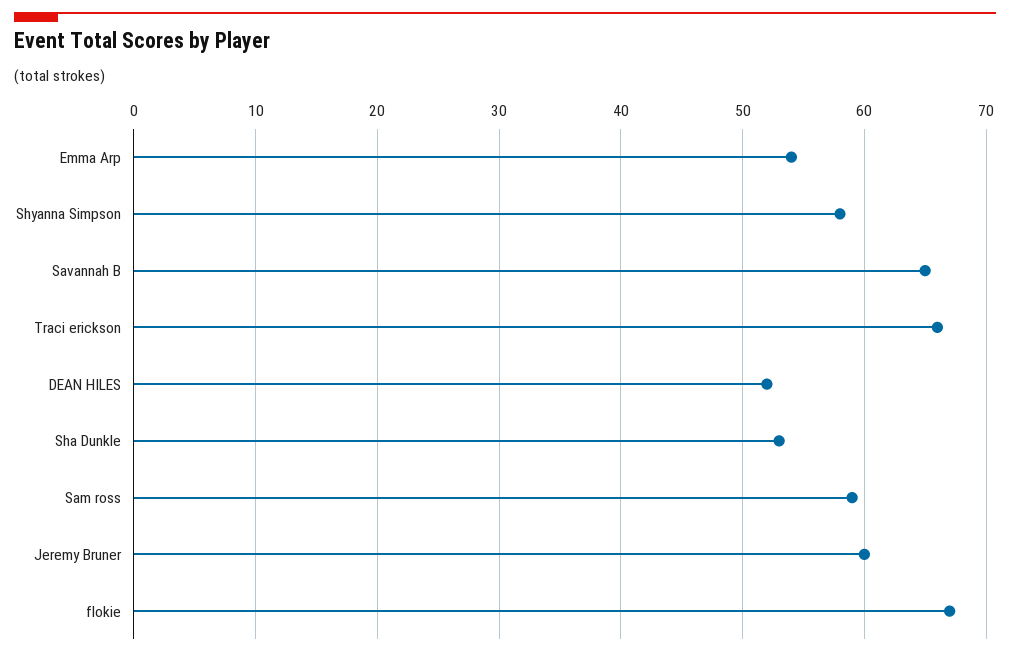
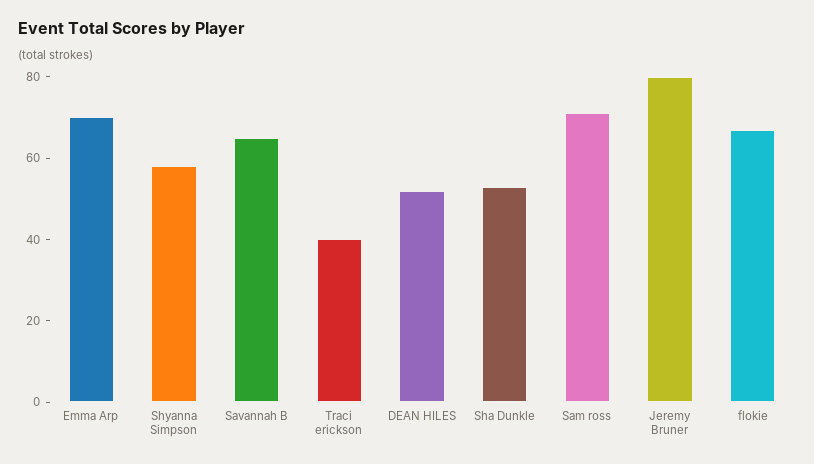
Emma Arp: 54 -> 70
Traci erickson: 66 -> 40
Sam ross: 59 -> 70
Jeremy Bruner: 60 -> 80

